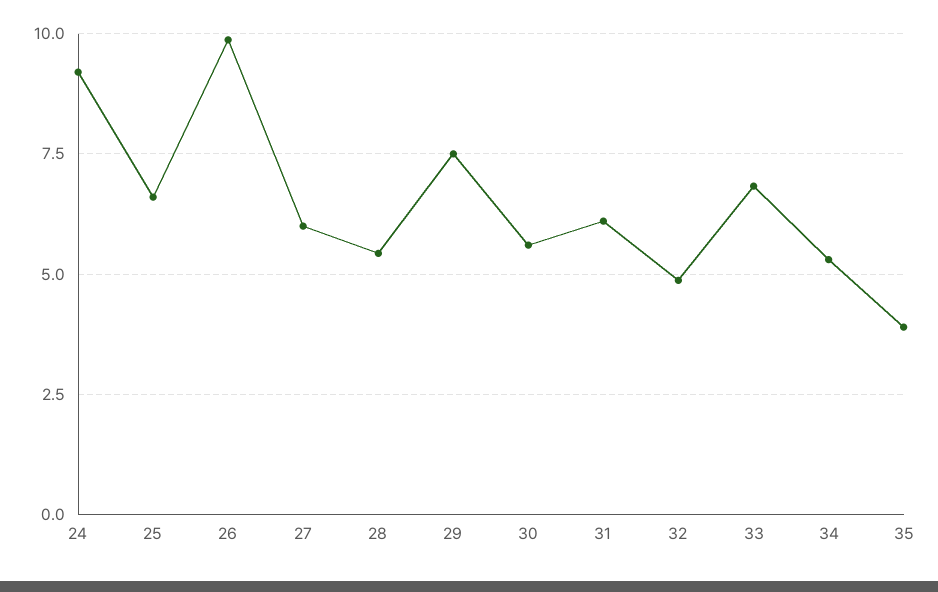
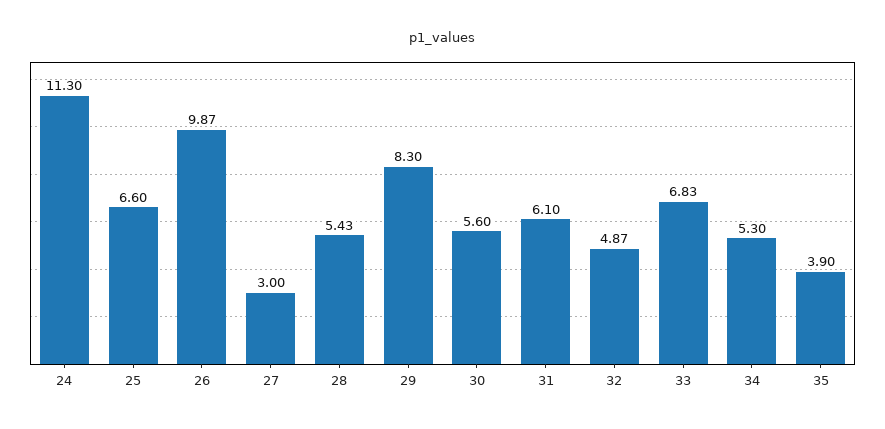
24: 9.25 -> 11.3
27: 6 -> 3
29: 7.5 -> 8.3

